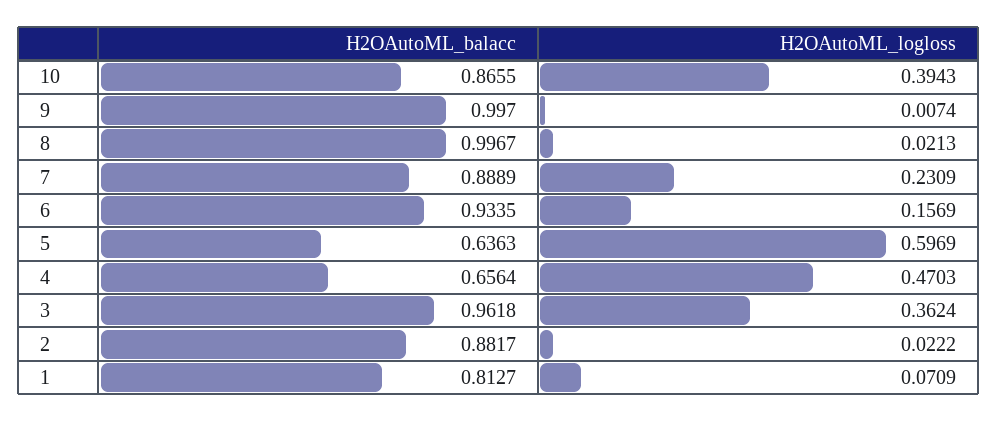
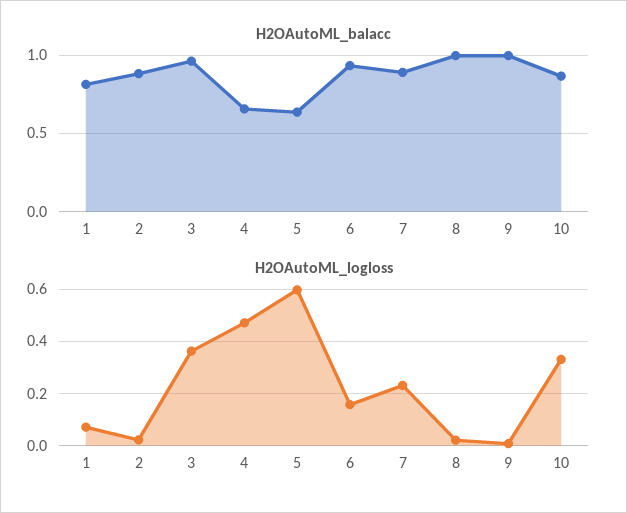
H2OAutoML_logloss, 10: 0.3943 -> 0.325

